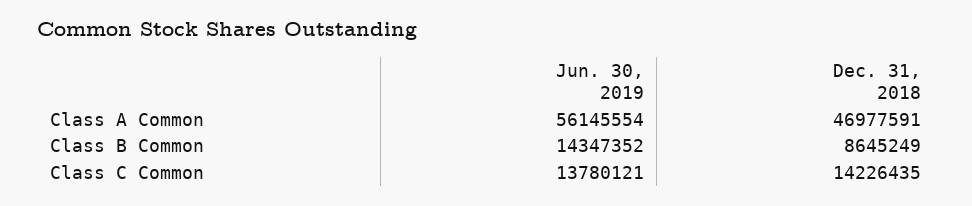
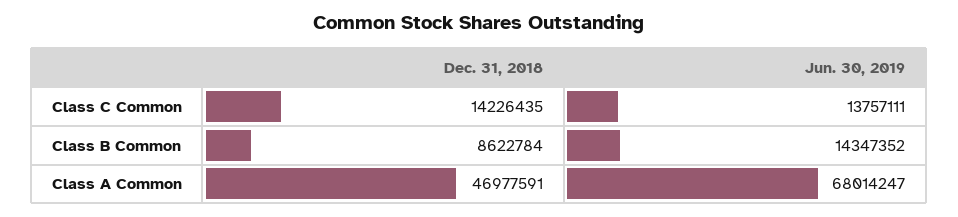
Jun. 30, 2019, Class A Common: 56145554 -> 68014247
Dec. 31, 2018, Class B Common: 8645249 -> 8622784
Jun. 30, 2019, Class C Common: 13780121 -> 13757111

